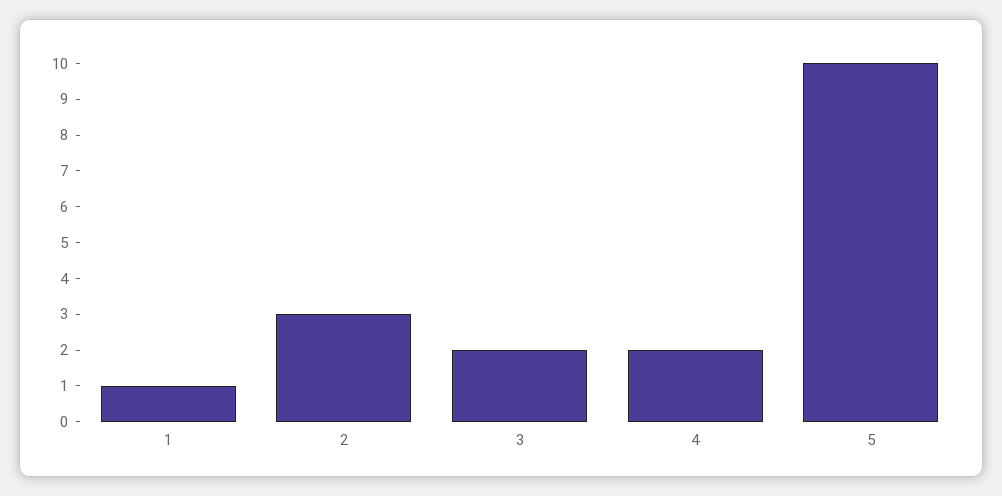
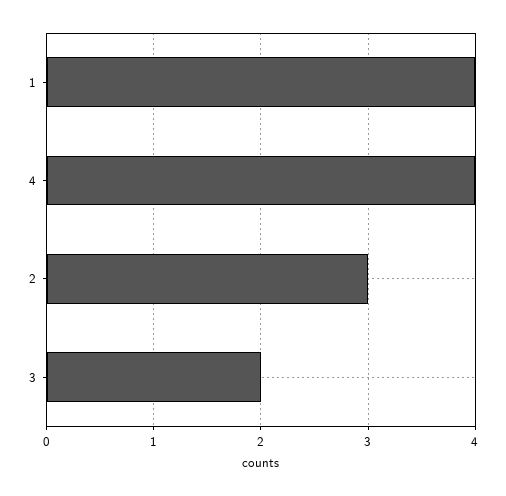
1: 1 -> 4
4: 2 -> 4
5: 10 -> none

